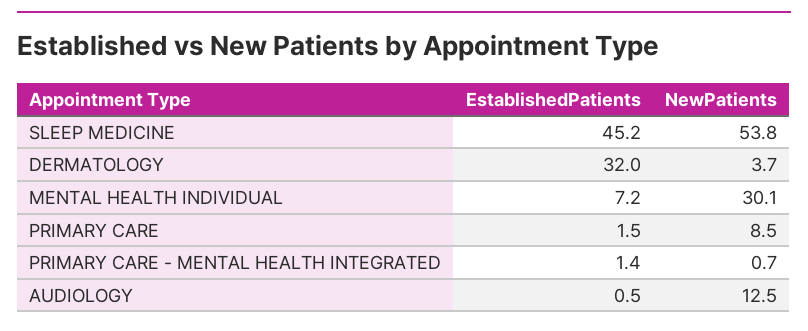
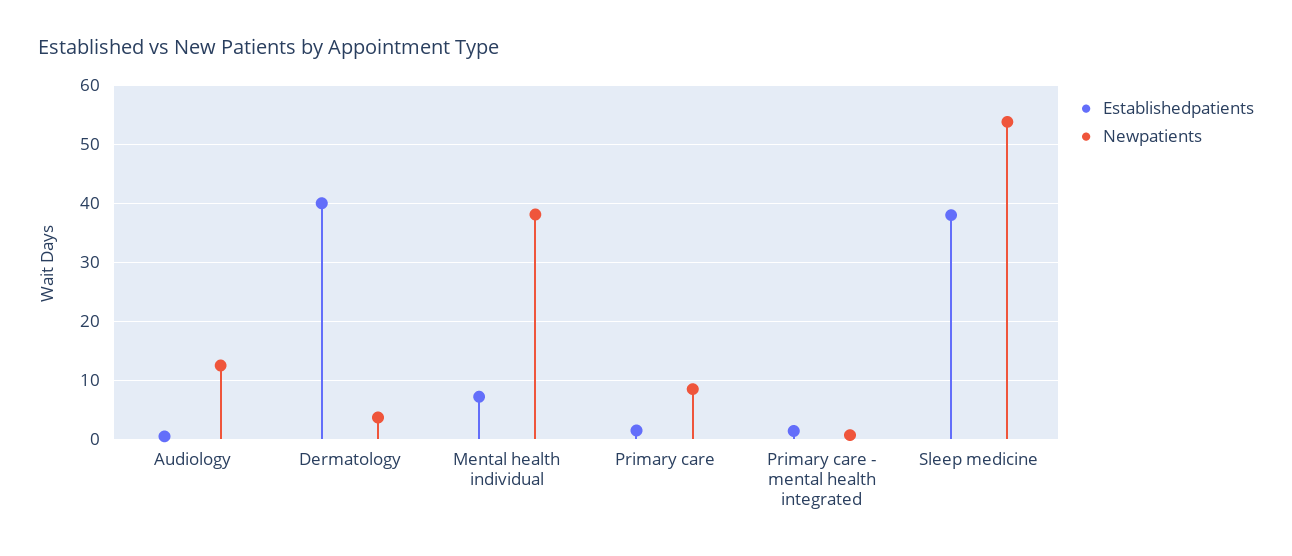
EstablishedPatients, SLEEP MEDICINE: 45.2 -> 38
EstablishedPatients, DERMATOLOGY: 32 -> 40
NewPatients, MENTAL HEALTH INDIVIDUAL: 30.1 -> 38

